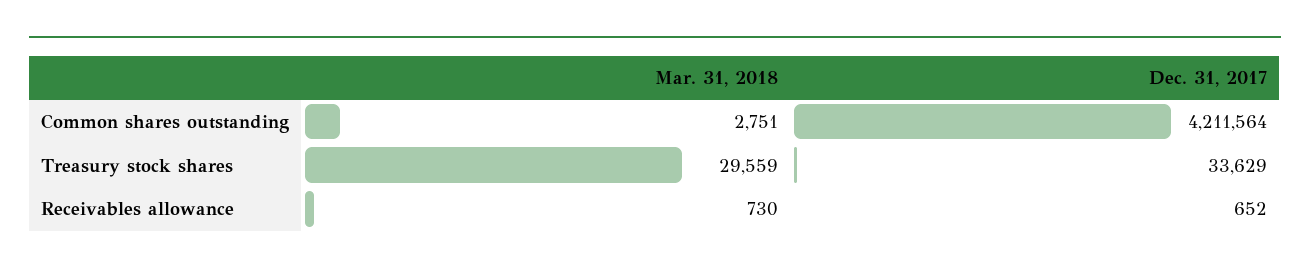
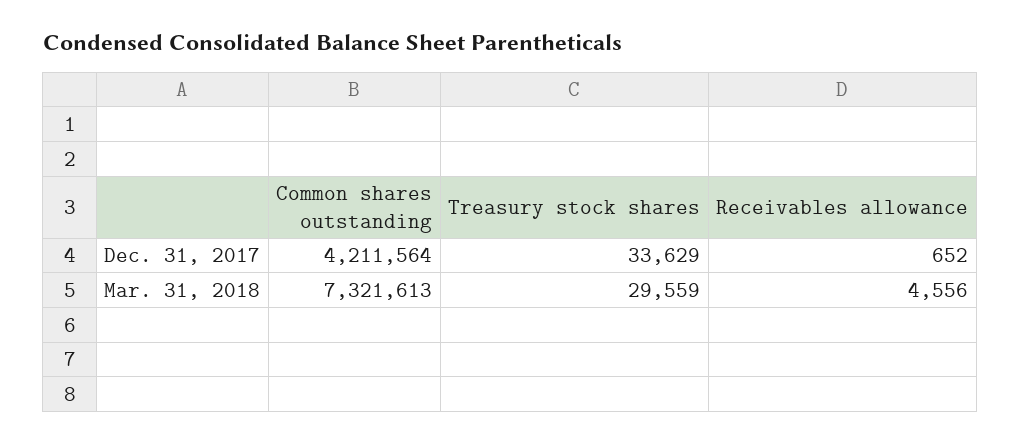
Mar. 31, 2018, Common shares outstanding: 2751 -> 7321613
Mar. 31, 2018, Receivables allowance: 730 -> 4556

